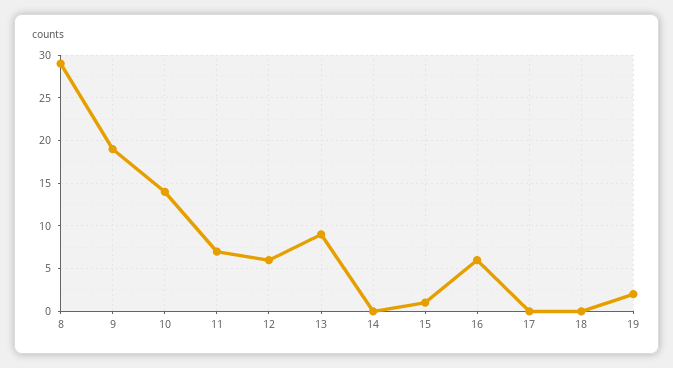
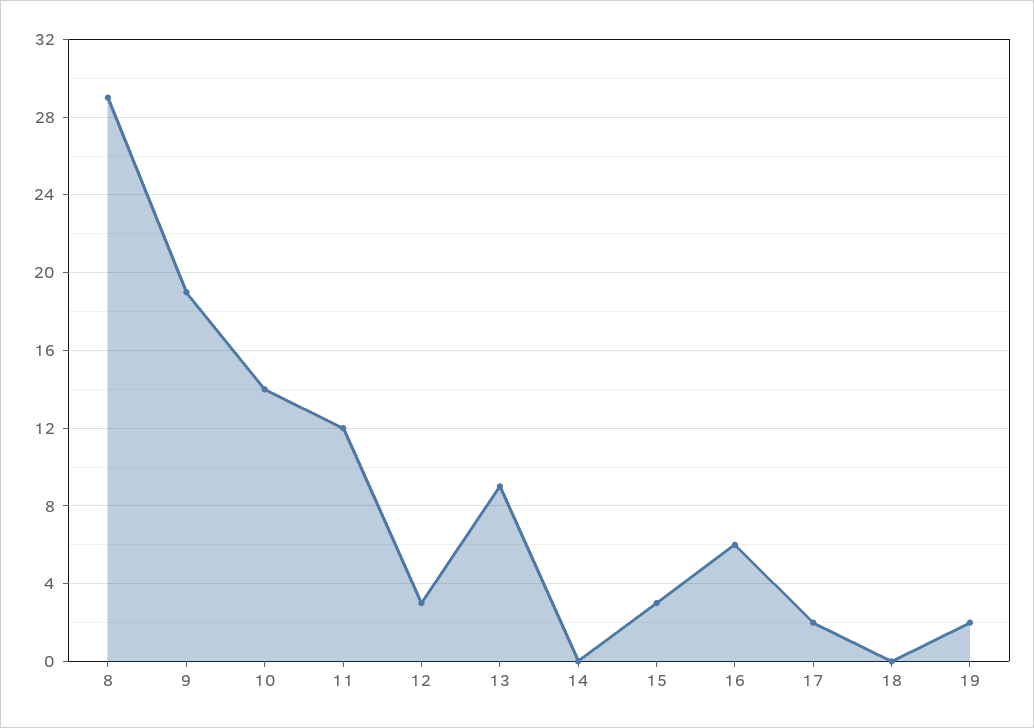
11: 7 -> 12
12: 6 -> 3
15: 1 -> 3
17: 0 -> 2

